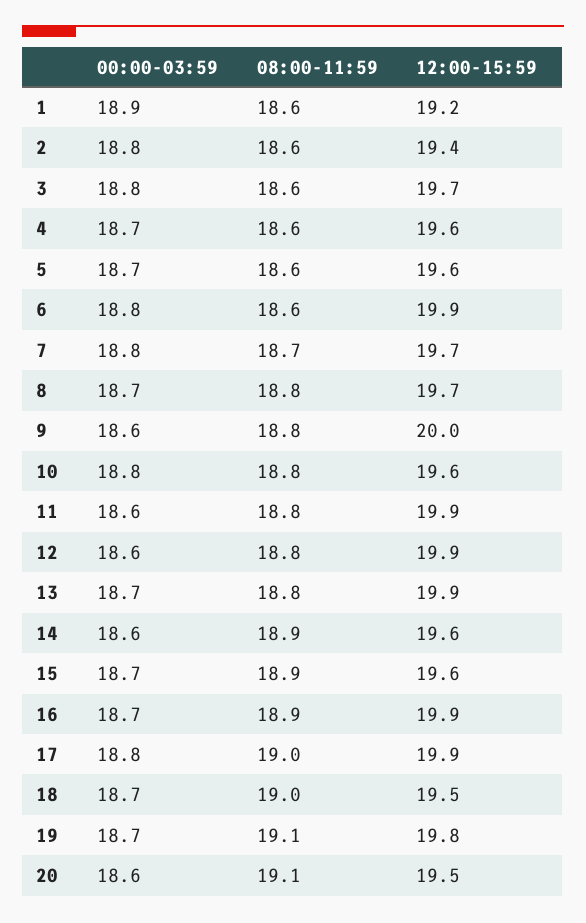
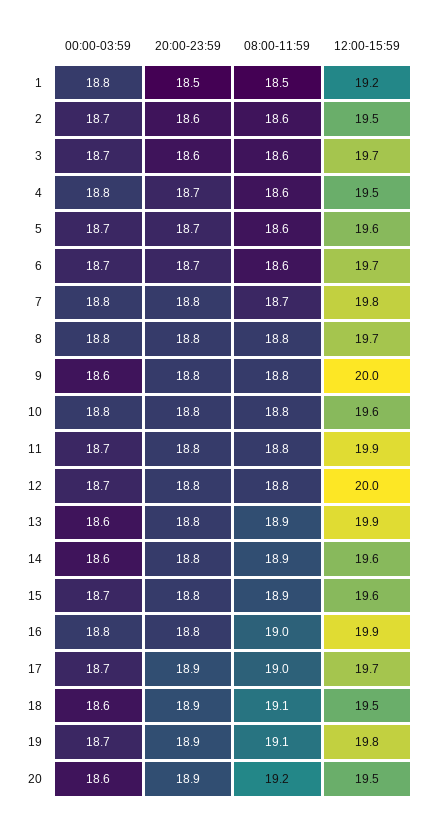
00:00-03:59, 1: 18.9 -> 18.8
08:00-11:59, 1: 18.6 -> 18.5
00:00-03:59, 2: 18.8 -> 18.7
12:00-15:59, 2: 19.4 -> 19.5
00:00-03:59, 3: 18.8 -> 18.7
00:00-03:59, 4: 18.7 -> 18.8
12:00-15:59, 4: 19.6 -> 19.5
00:00-03:59, 6: 18.8 -> 18.7
12:00-15:59, 6: 19.9 -> 19.7
12:00-15:59, 7: 19.7 -> 19.8
00:00-03:59, 8: 18.7 -> 18.8
00:00-03:59, 11: 18.6 -> 18.7
00:00-03:59, 12: 18.6 -> 18.7
12:00-15:59, 12: 19.9 -> 20
00:00-03:59, 13: 18.7 -> 18.6
08:00-11:59, 13: 18.8 -> 18.9
00:00-03:59, 16: 18.7 -> 18.8
08:00-11:59, 16: 18.9 -> 19
00:00-03:59, 17: 18.8 -> 18.7
12:00-15:59, 17: 19.9 -> 19.7
00:00-03:59, 18: 18.7 -> 18.6
08:00-11:59, 18: 19 -> 19.1
08:00-11:59, 20: 19.1 -> 19.2
20:00-23:59, 1: none -> 18.5
20:00-23:59, 2: none -> 18.6
20:00-23:59, 3: none -> 18.6
20:00-23:59, 4: none -> 18.7
20:00-23:59, 5: none -> 18.7
20:00-23:59, 6: none -> 18.7
20:00-23:59, 7: none -> 18.8
20:00-23:59, 8: none -> 18.8
20:00-23:59, 9: none -> 18.8
20:00-23:59, 10: none -> 18.8
20:00-23:59, 11: none -> 18.8
20:00-23:59, 12: none -> 18.8
20:00-23:59, 13: none -> 18.8
20:00-23:59, 14: none -> 18.8
20:00-23:59, 15: none -> 18.8
20:00-23:59, 16: none -> 18.8
20:00-23:59, 17: none -> 18.9
20:00-23:59, 18: none -> 18.9
20:00-23:59, 19: none -> 18.9
20:00-23:59, 20: none -> 18.9

